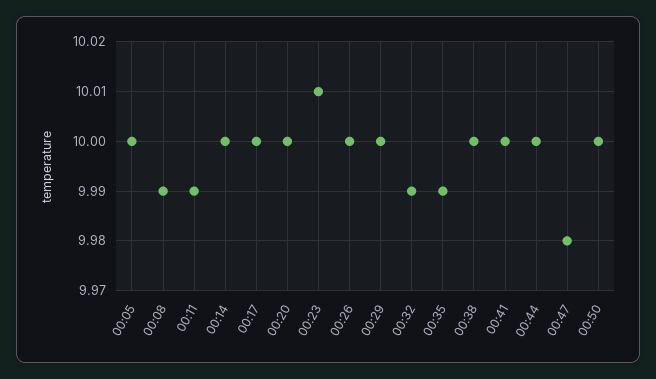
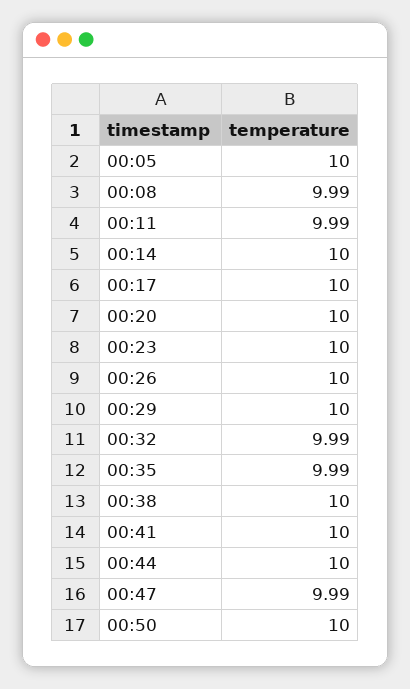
00:23: 10.01 -> 10
00:47: 9.98 -> 9.99

